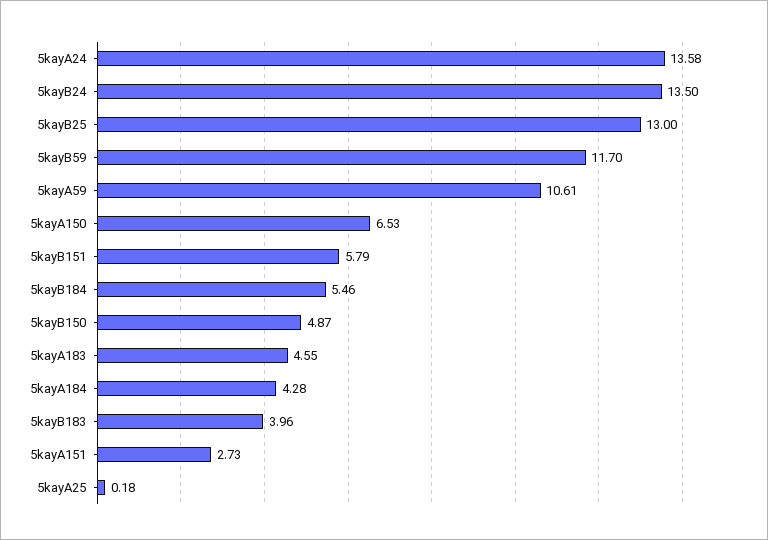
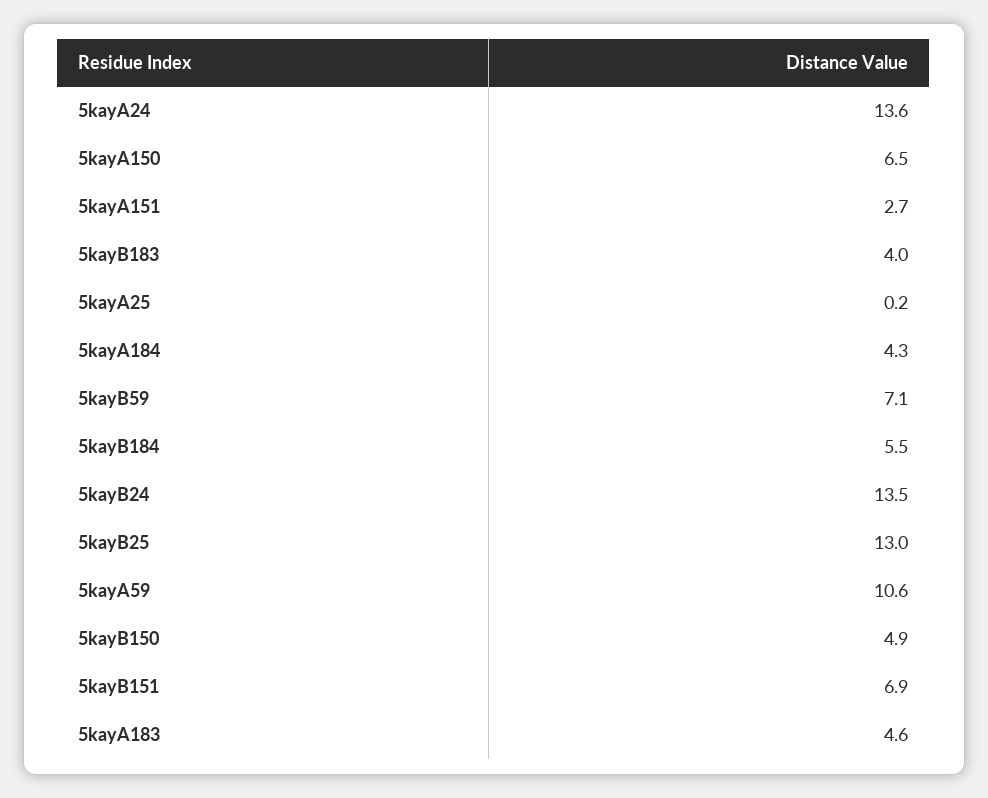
5kayB59: 11.7 -> 7.1
5kayB151: 5.79 -> 6.9

